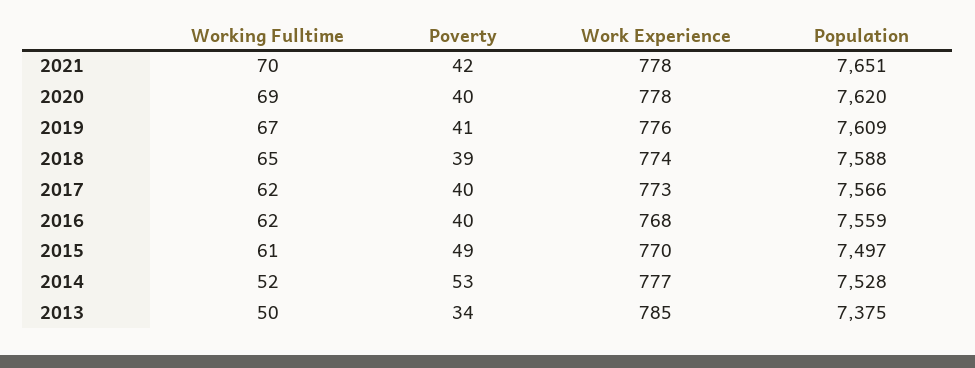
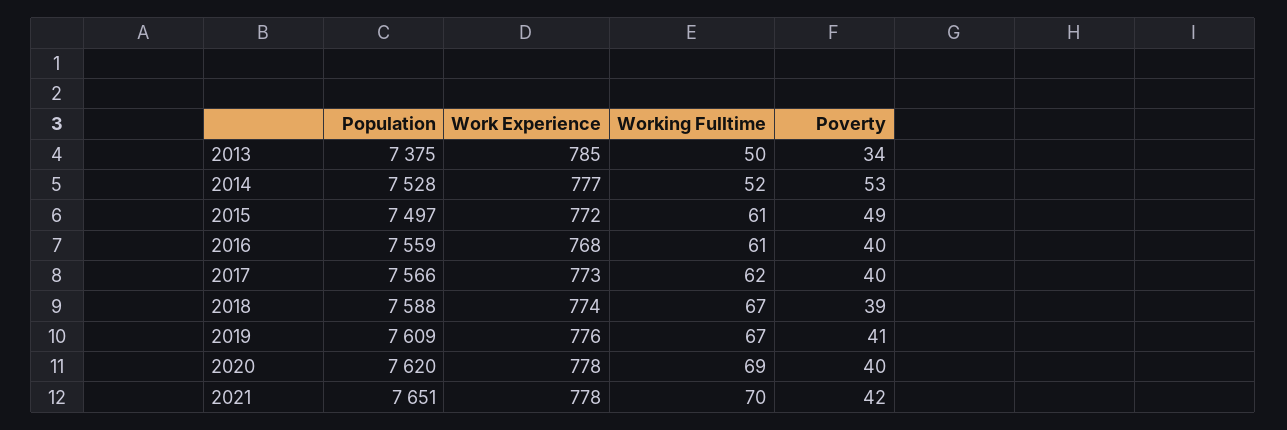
Working Fulltime, 2018: 65 -> 67
Working Fulltime, 2016: 62 -> 61
Work Experience, 2015: 770 -> 772

